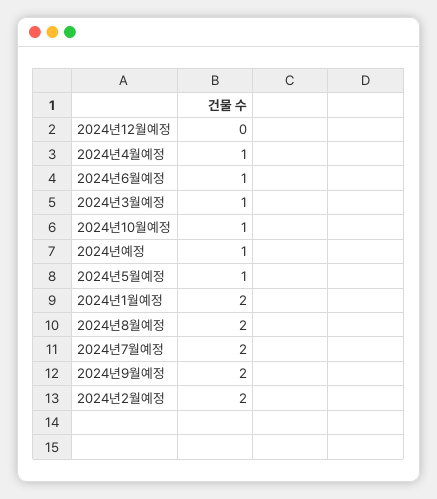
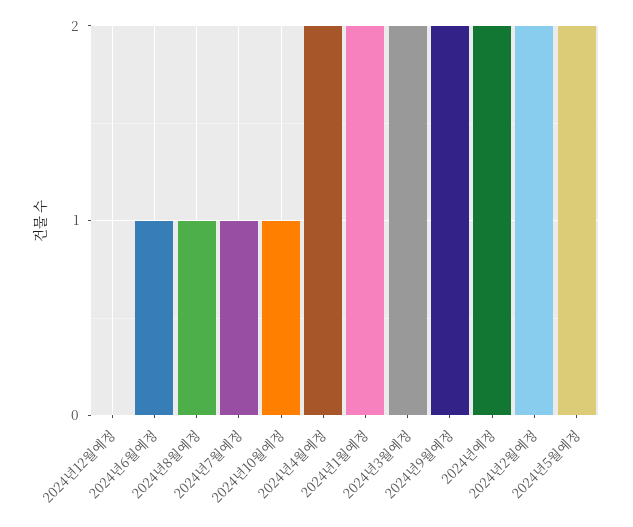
2024년4월예정: 1 -> 2
2024년3월예정: 1 -> 2
2024년예정: 1 -> 2
2024년5월예정: 1 -> 2
2024년8월예정: 2 -> 1
2024년7월예정: 2 -> 1

